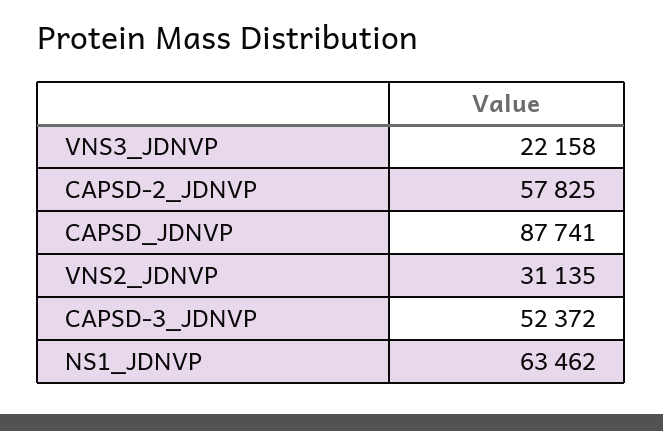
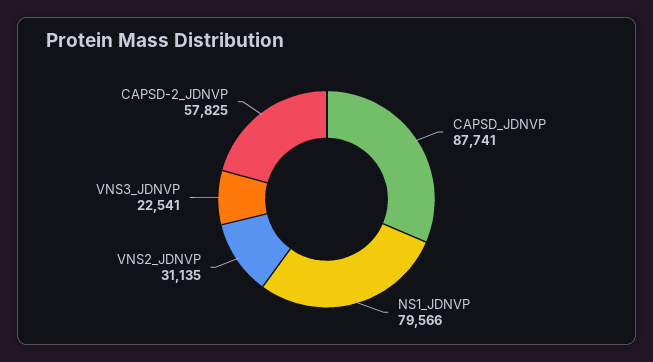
VNS3_JDNVP: 22158 -> 22541
CAPSD-3_JDNVP: 52372 -> none
NS1_JDNVP: 63462 -> 79566

